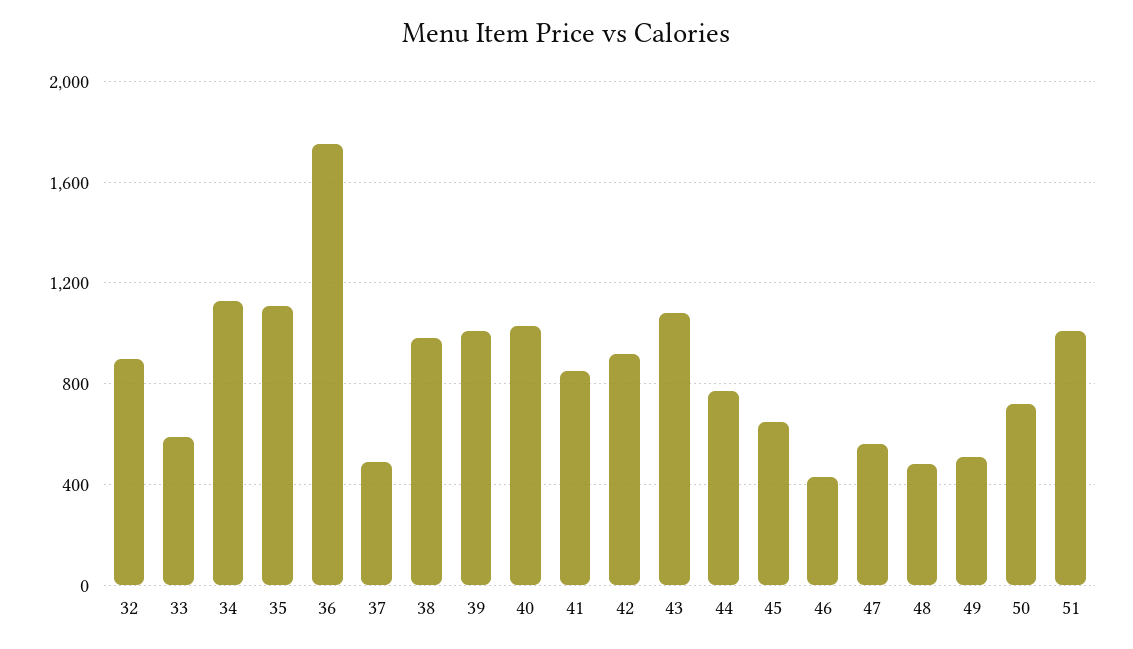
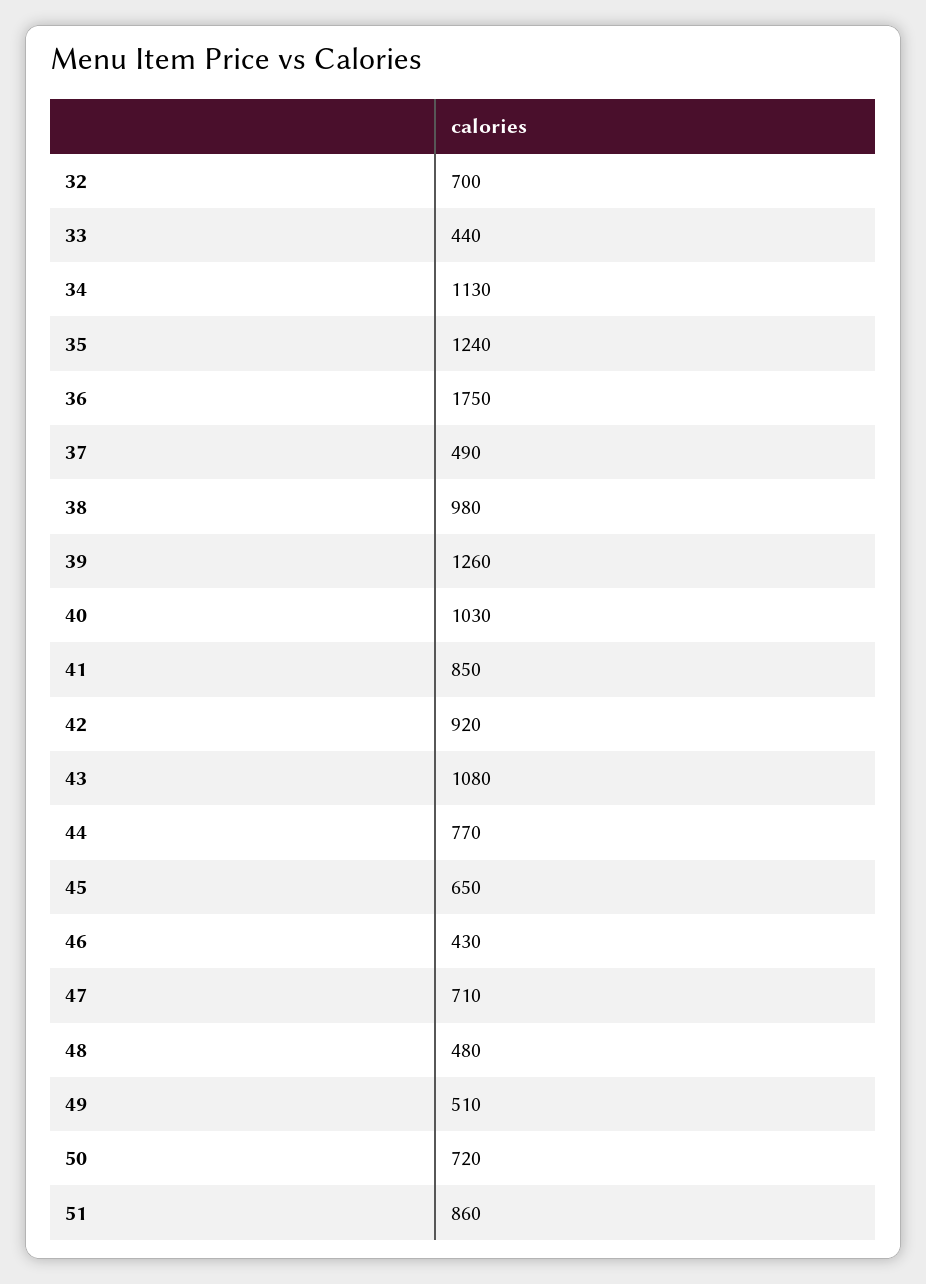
32: 900 -> 700
33: 600 -> 440
35: 1100 -> 1240
39: 1000 -> 1260
47: 550 -> 710
51: 1000 -> 860

